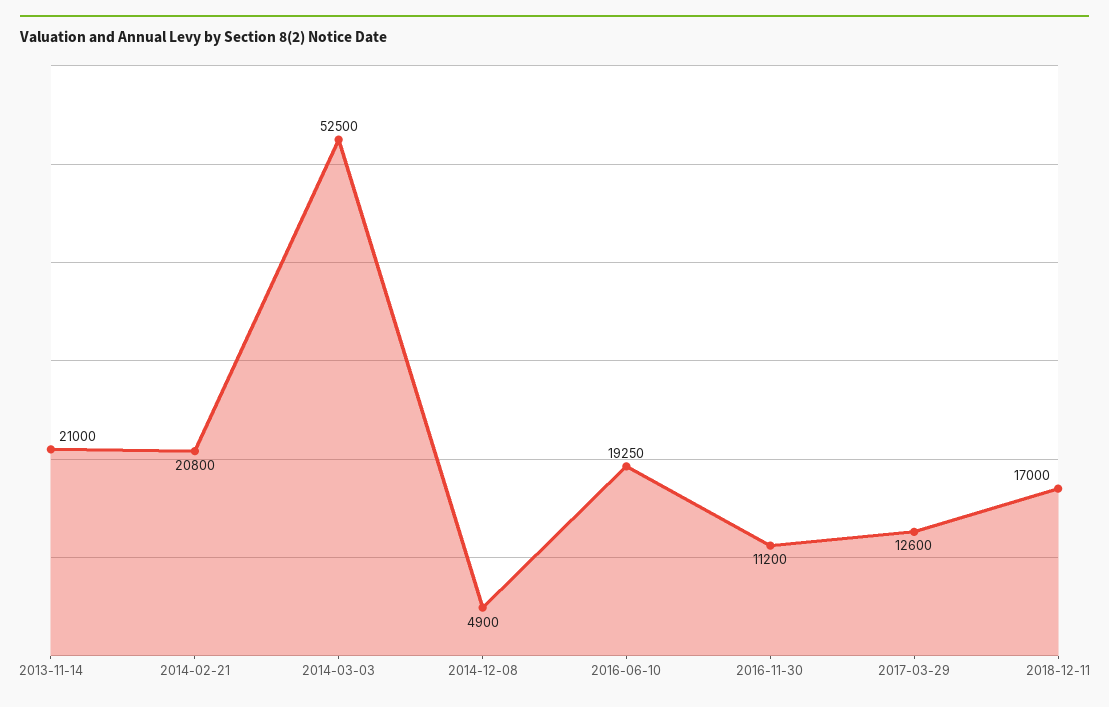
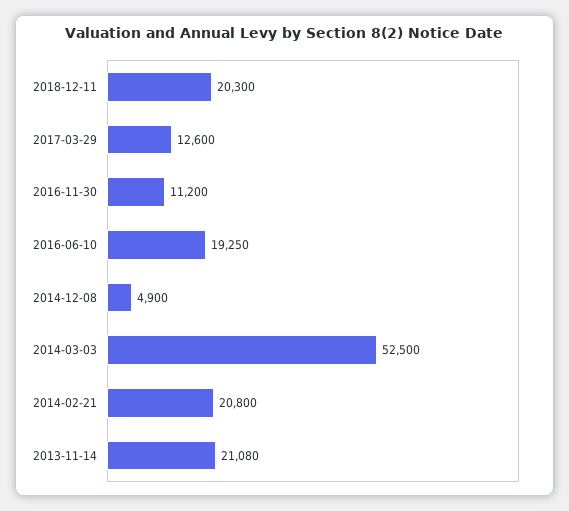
2013-11-14: 21000 -> 21080
2018-12-11: 17000 -> 20300

